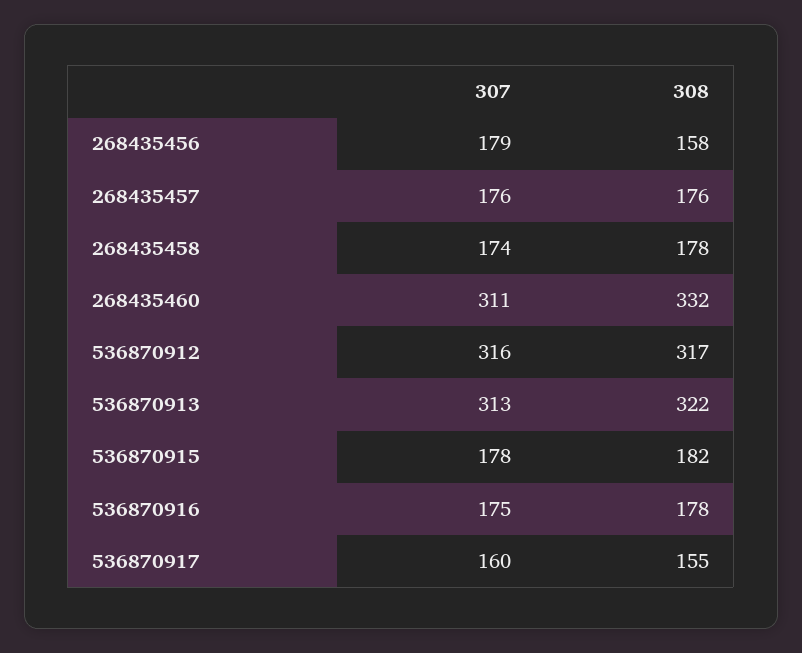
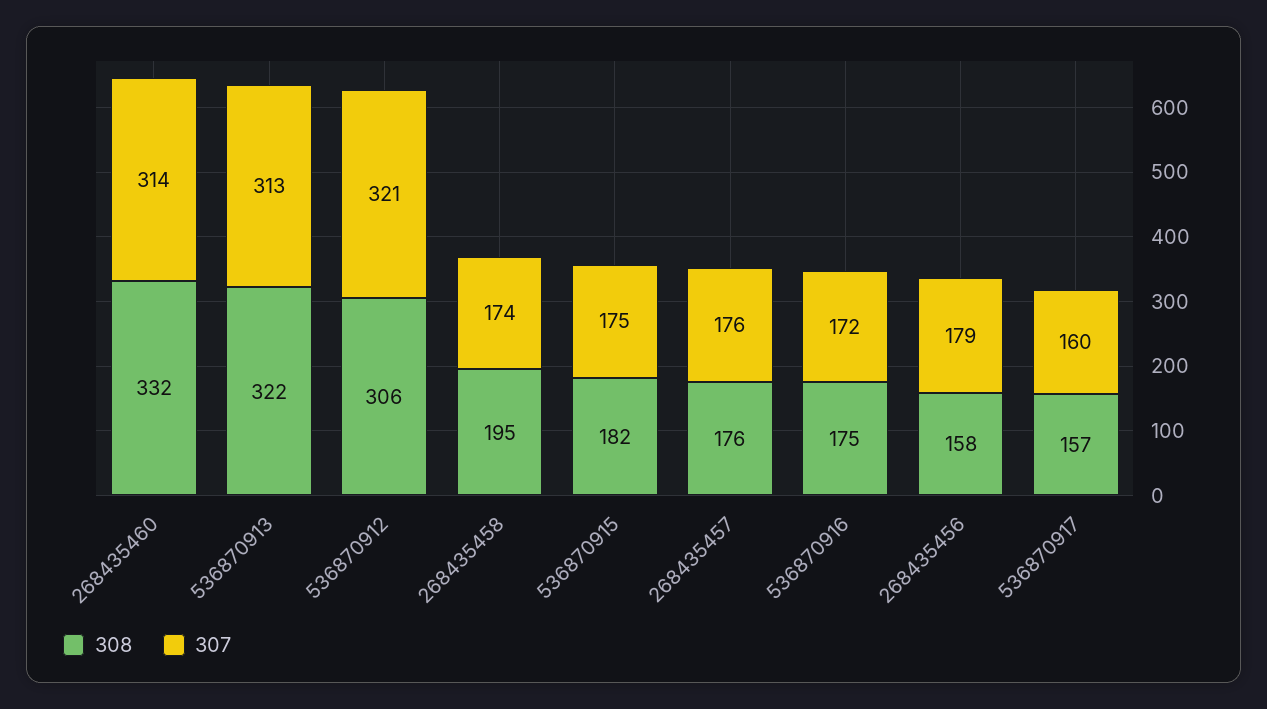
308, 268435458: 178 -> 195
307, 268435460: 311 -> 314
307, 536870912: 316 -> 321
308, 536870912: 317 -> 306
307, 536870915: 178 -> 175
307, 536870916: 175 -> 172
308, 536870916: 178 -> 175
308, 536870917: 155 -> 157

